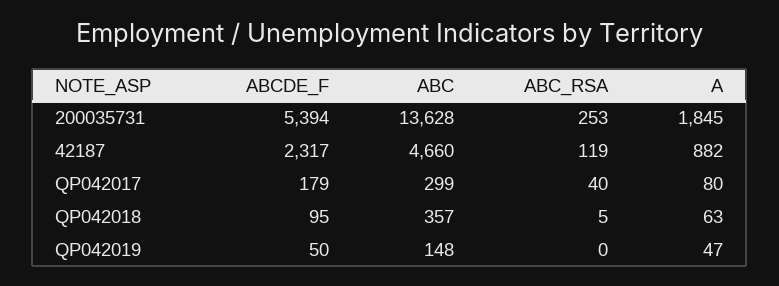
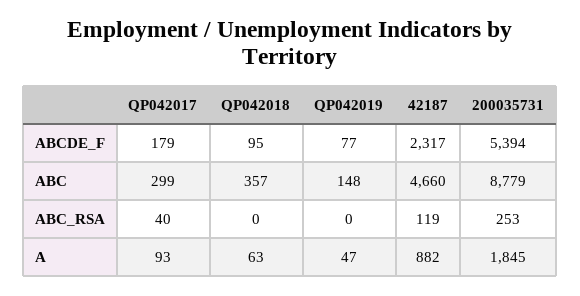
ABC, 200035731: 13628 -> 8779
A, QP042017: 80 -> 93
ABC_RSA, QP042018: 5 -> 0
ABCDE_F, QP042019: 50 -> 77

